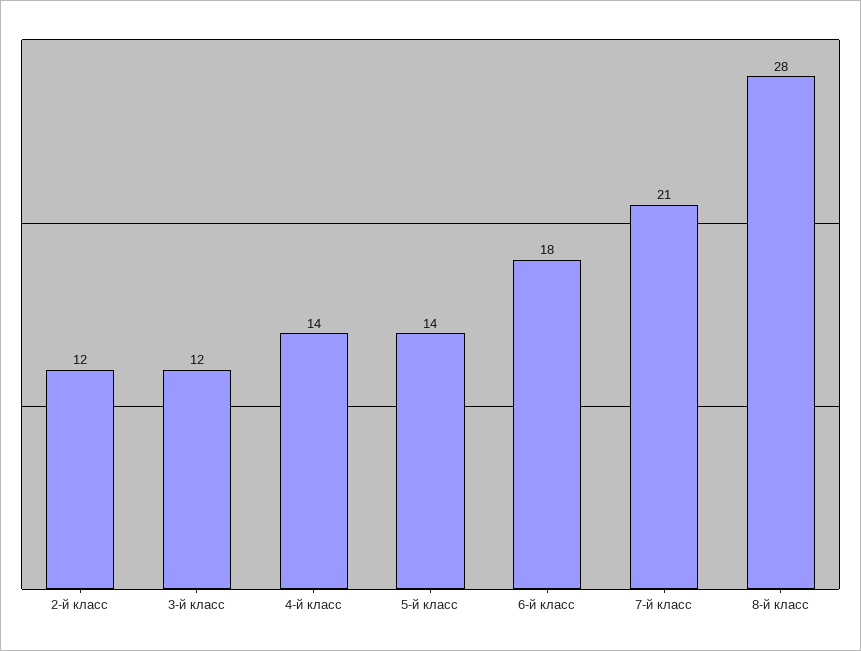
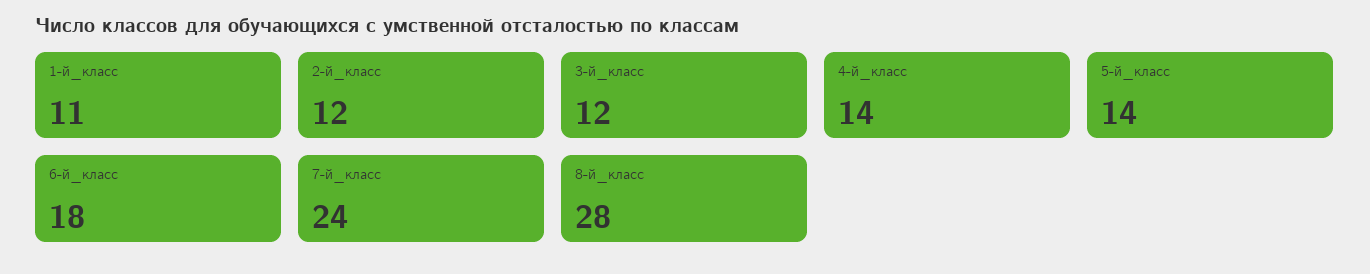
7-й класс: 21 -> 24
1-й_класс: none -> 11

